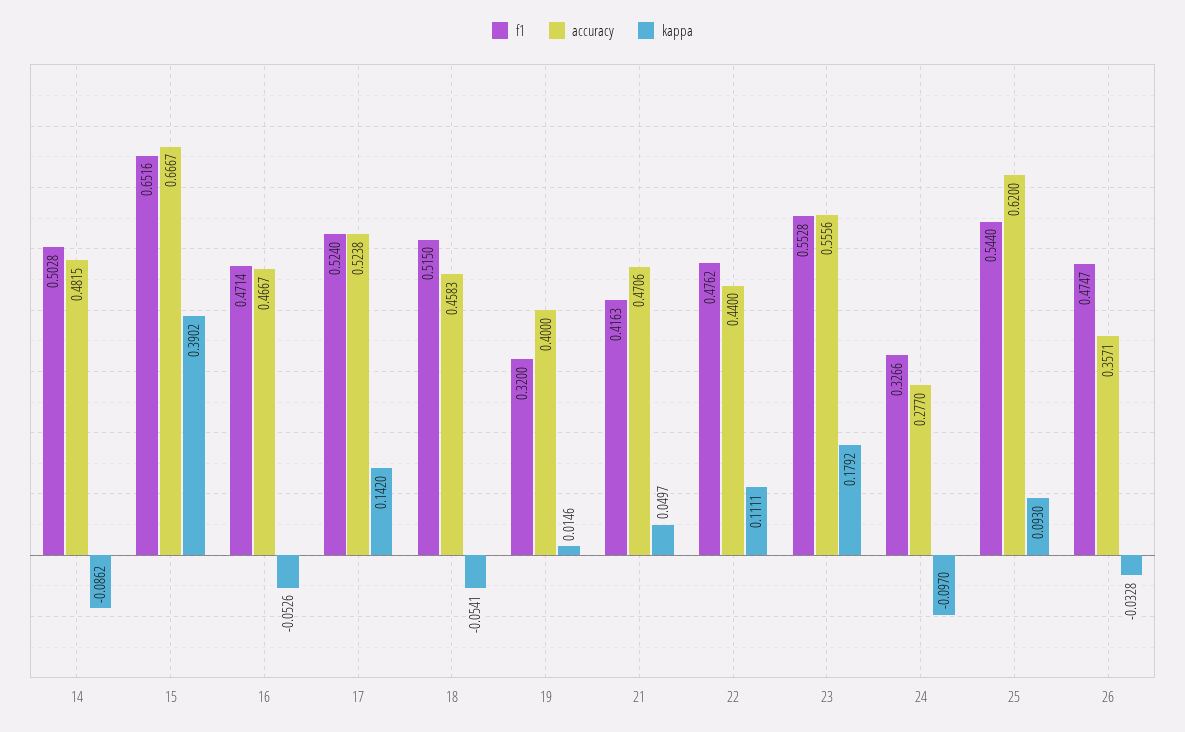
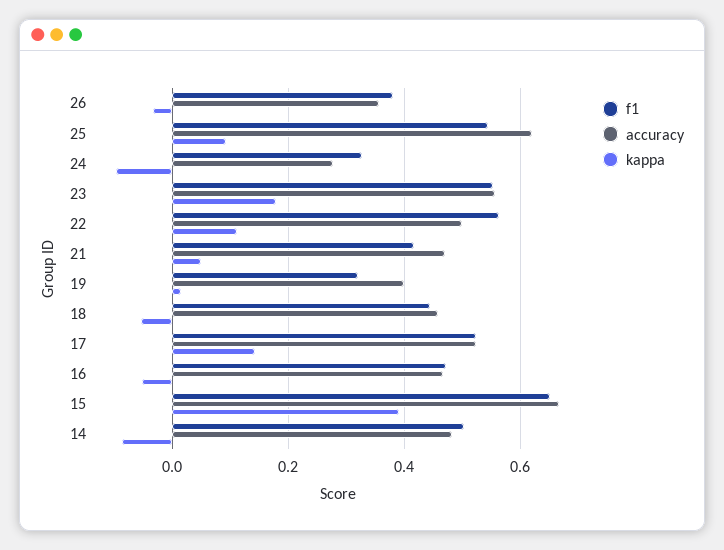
f1, 18: 0.515 -> 0.44
f1, 22: 0.4762 -> 0.56
accuracy, 22: 0.44 -> 0.5
f1, 26: 0.4747 -> 0.38

